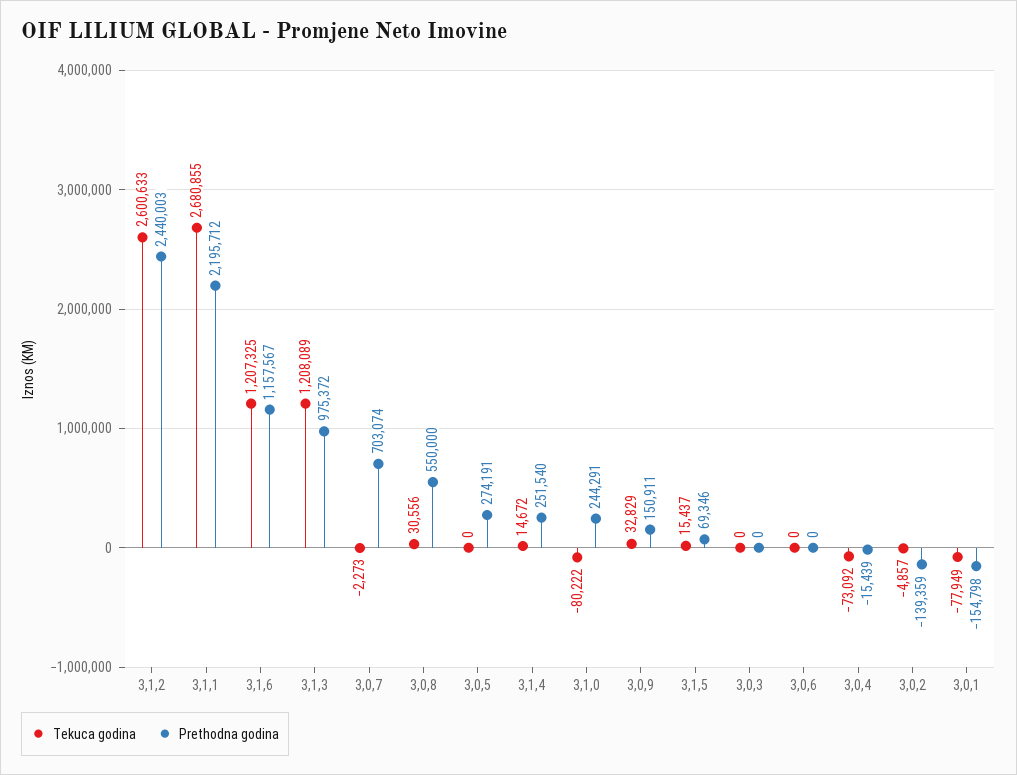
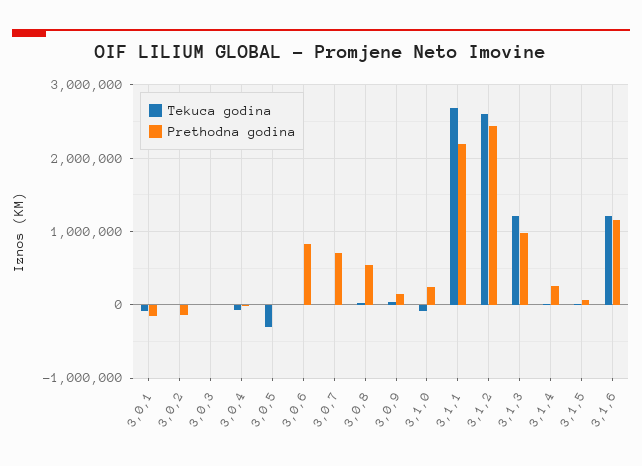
Tekuca godina, 3,0,5: 0 -> -300000
Prethodna godina, 3,0,5: 274191 -> 0
Prethodna godina, 3,0,6: 0 -> 800000

